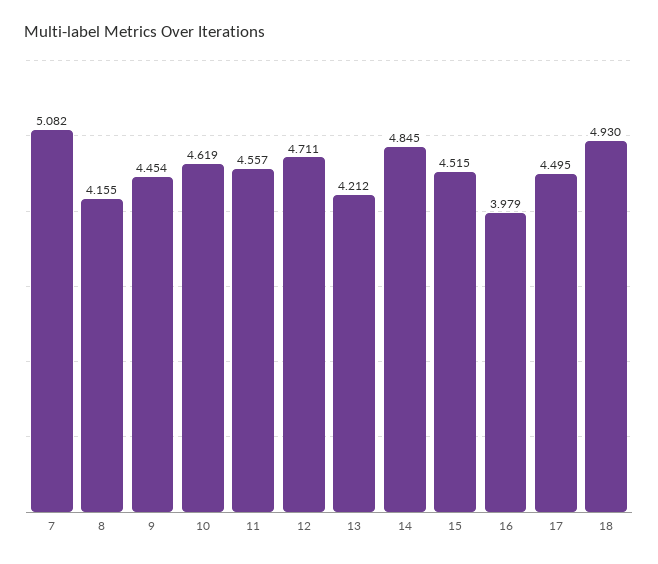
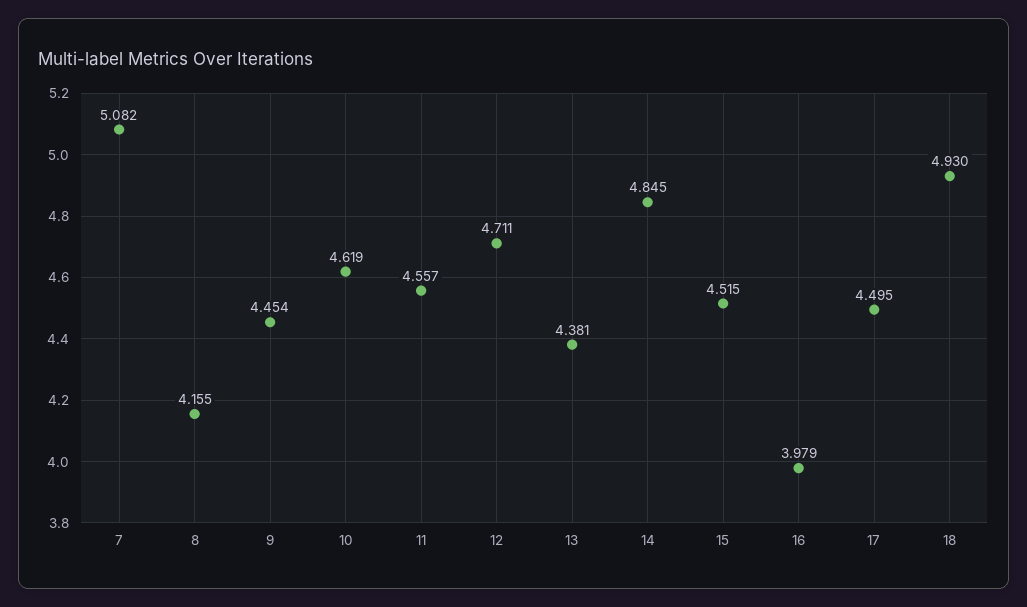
13: 4.212 -> 4.381

